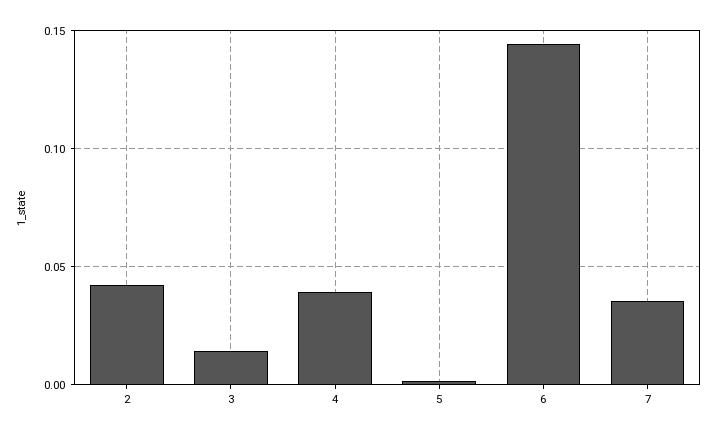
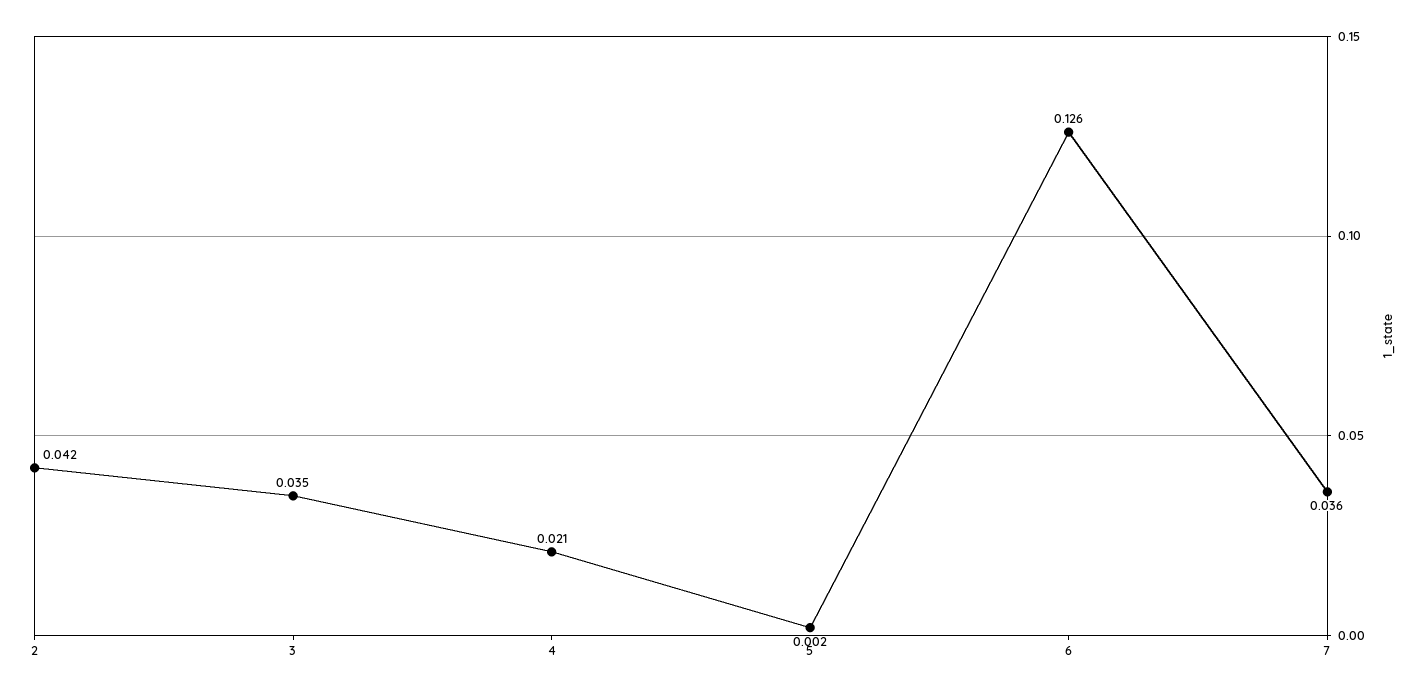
3: 0.015 -> 0.035
4: 0.04 -> 0.021
6: 0.145 -> 0.126

